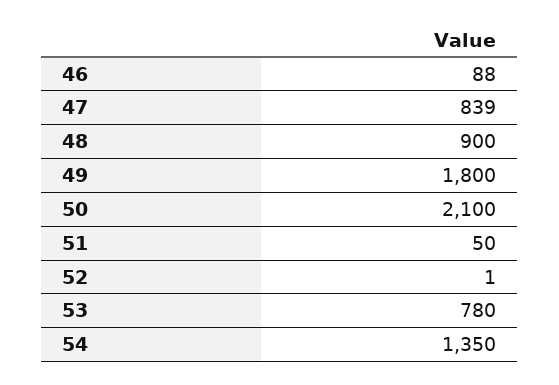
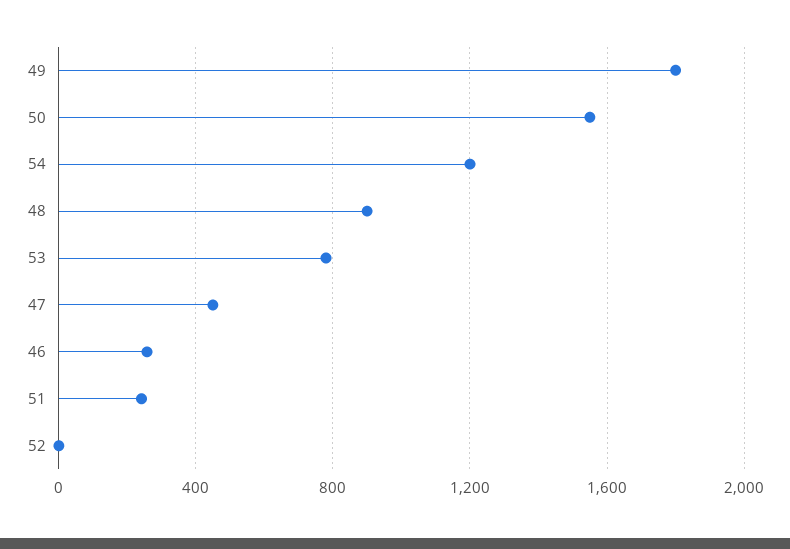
46: 88 -> 250
47: 839 -> 450
50: 2100 -> 1550
51: 50 -> 250
54: 1350 -> 1200

